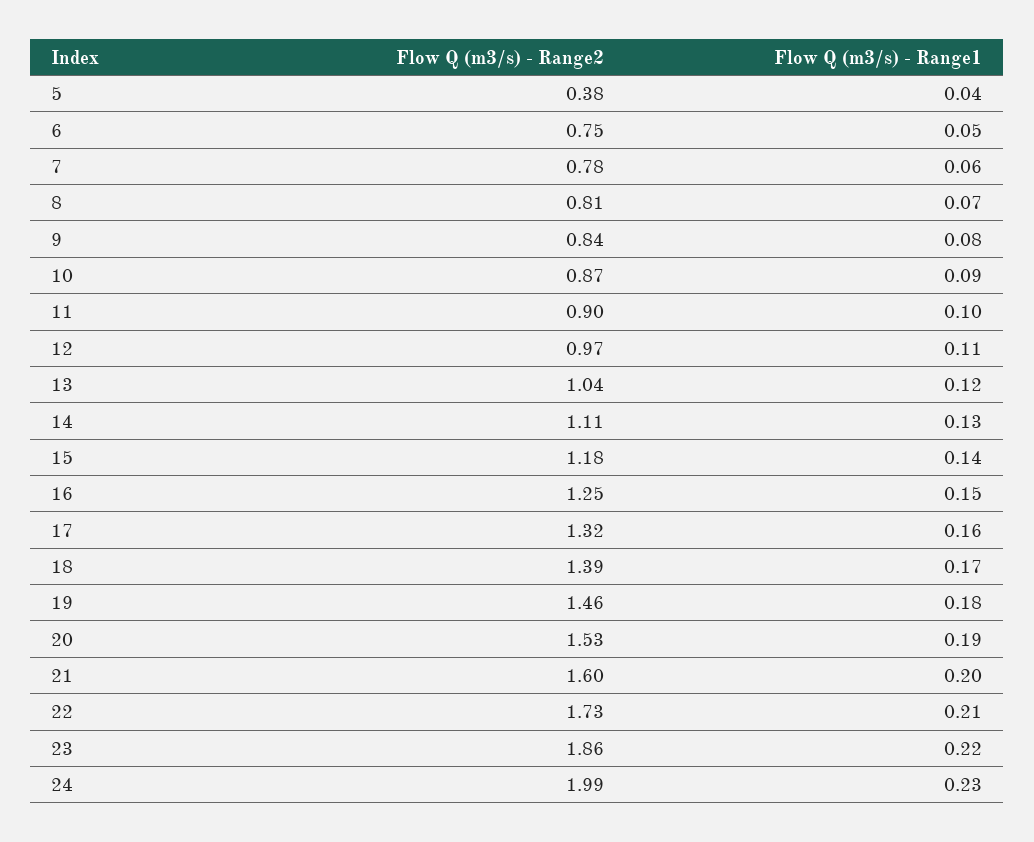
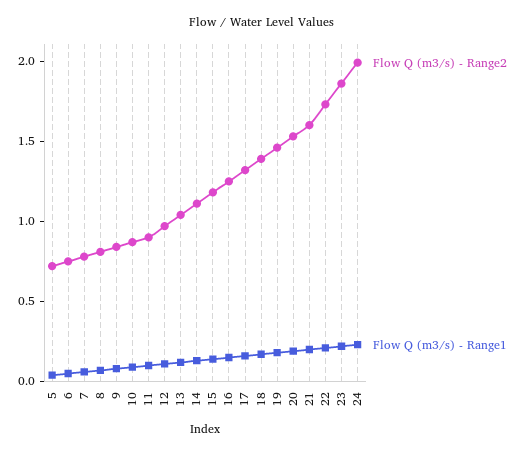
Flow Q (m3/s) - Range2, 5: 0.38 -> 0.7

